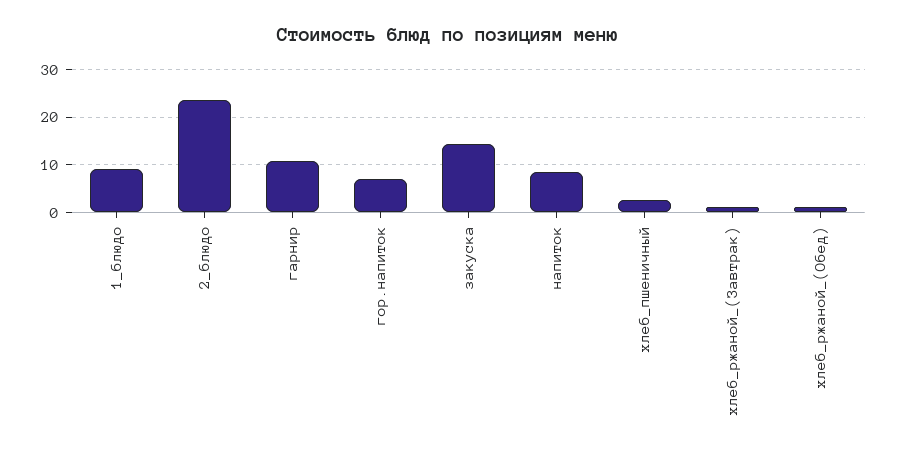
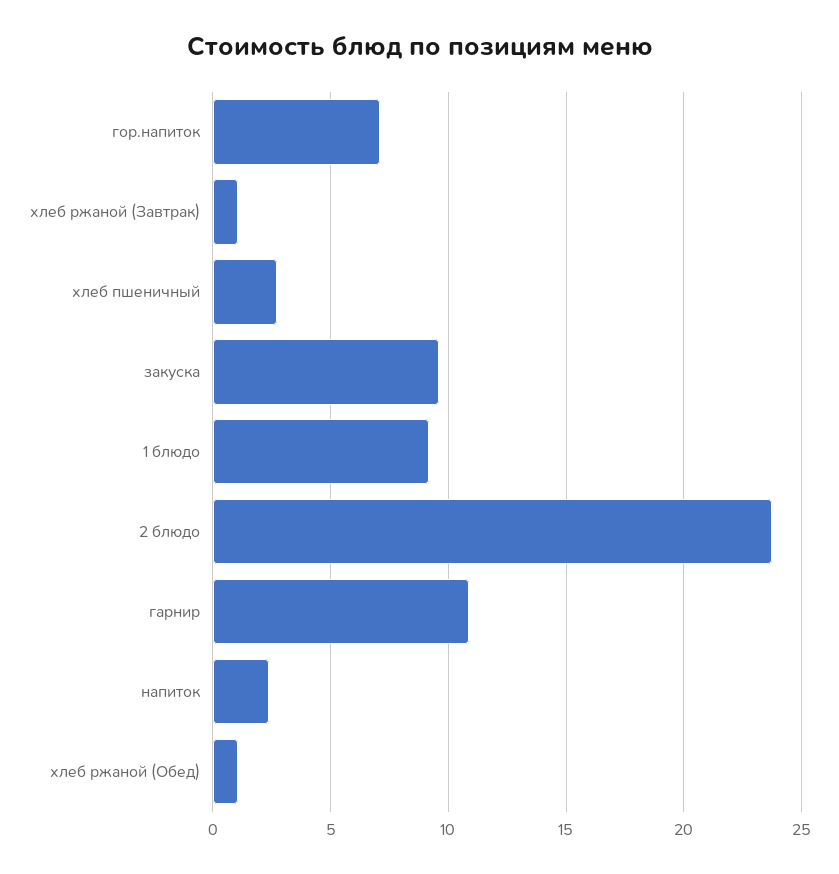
закуска: 14 -> 9.5
напиток: 8 -> 2.5

